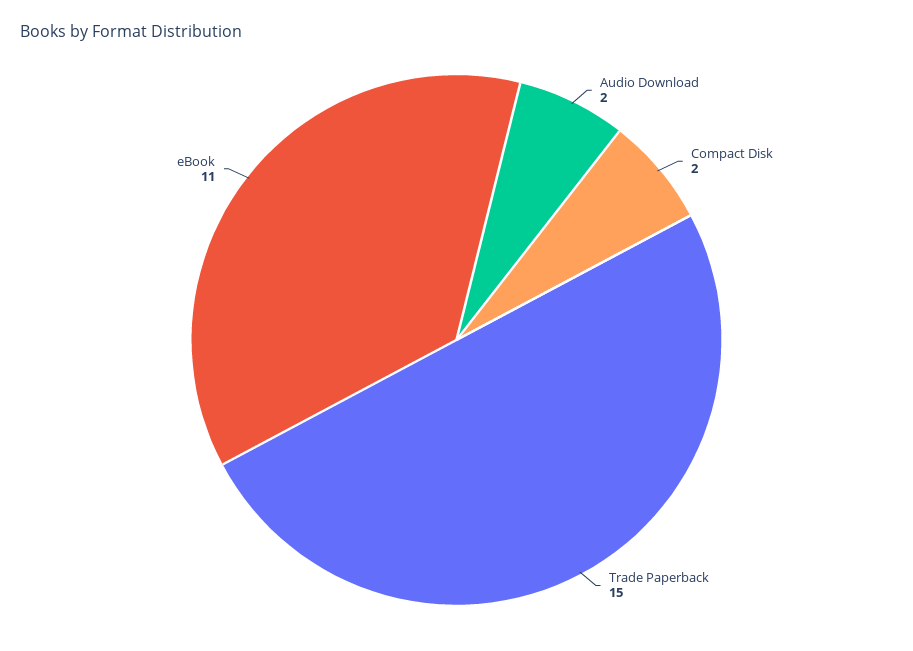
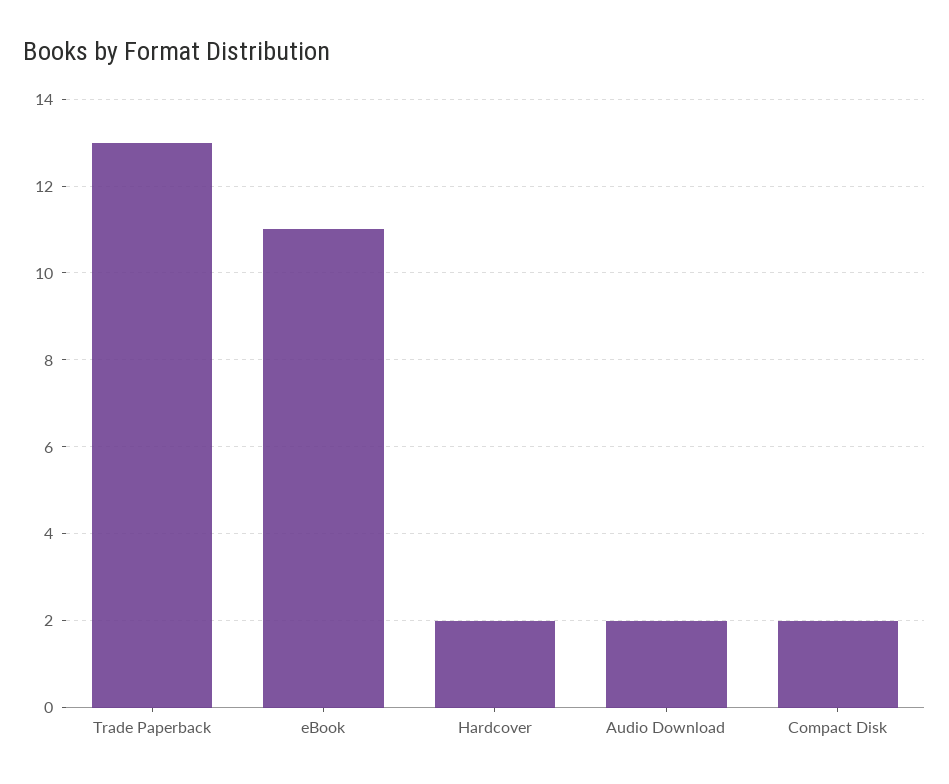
Trade Paperback: 15 -> 13
Hardcover: none -> 2

